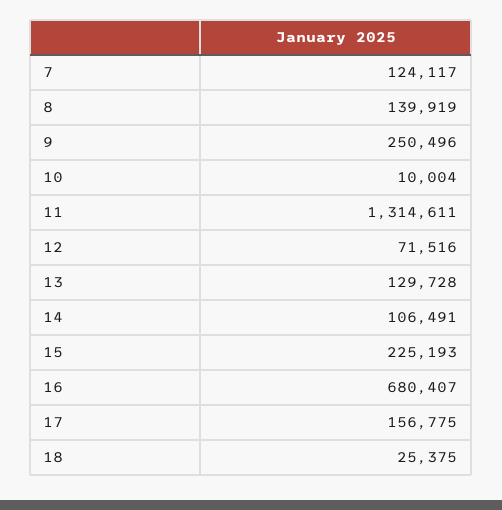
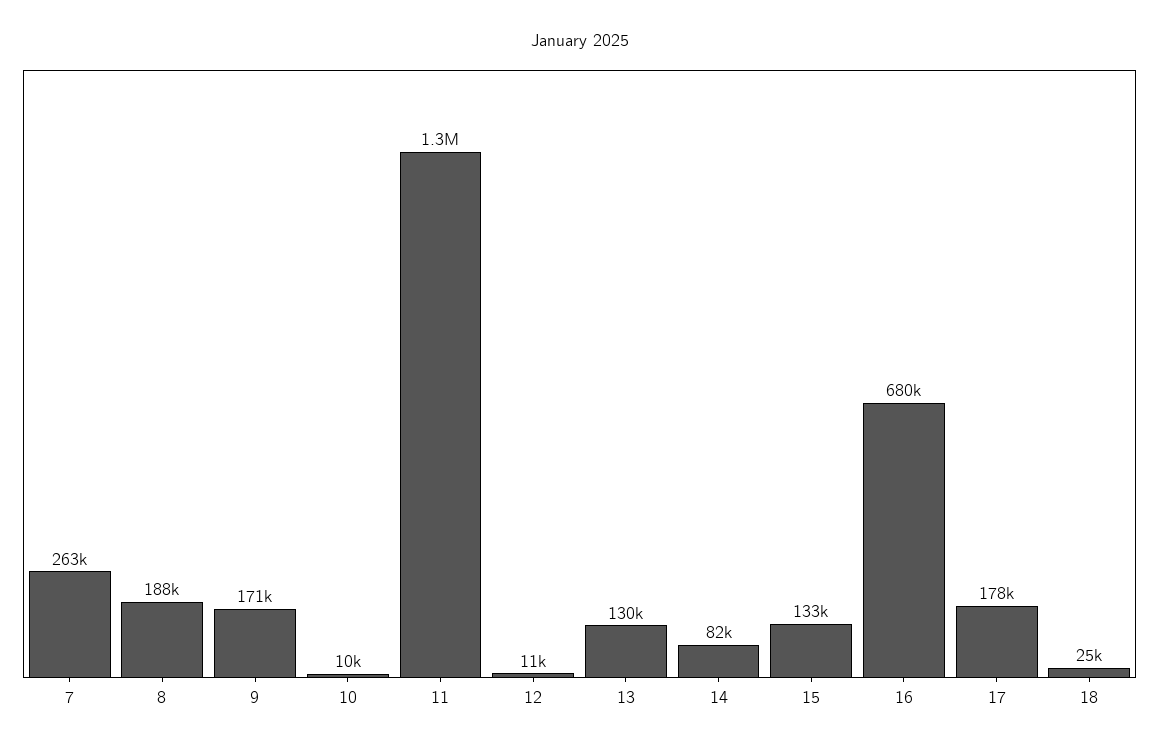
7: 124117 -> 263000
8: 139919 -> 188000
9: 250496 -> 171000
12: 71516 -> 11000
14: 106491 -> 82000
15: 225193 -> 133000
17: 156775 -> 178000

